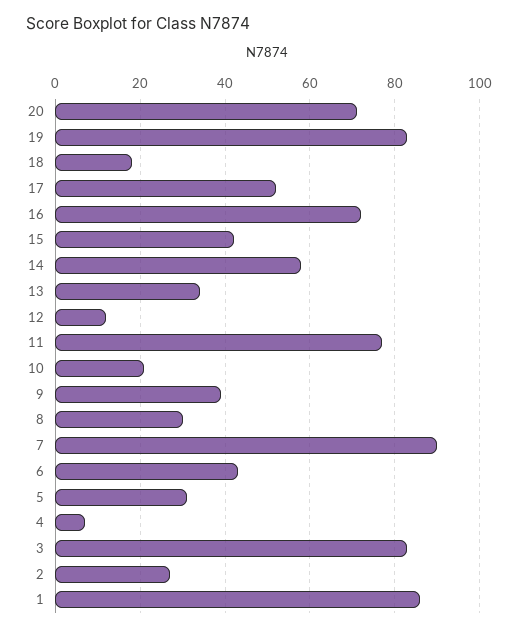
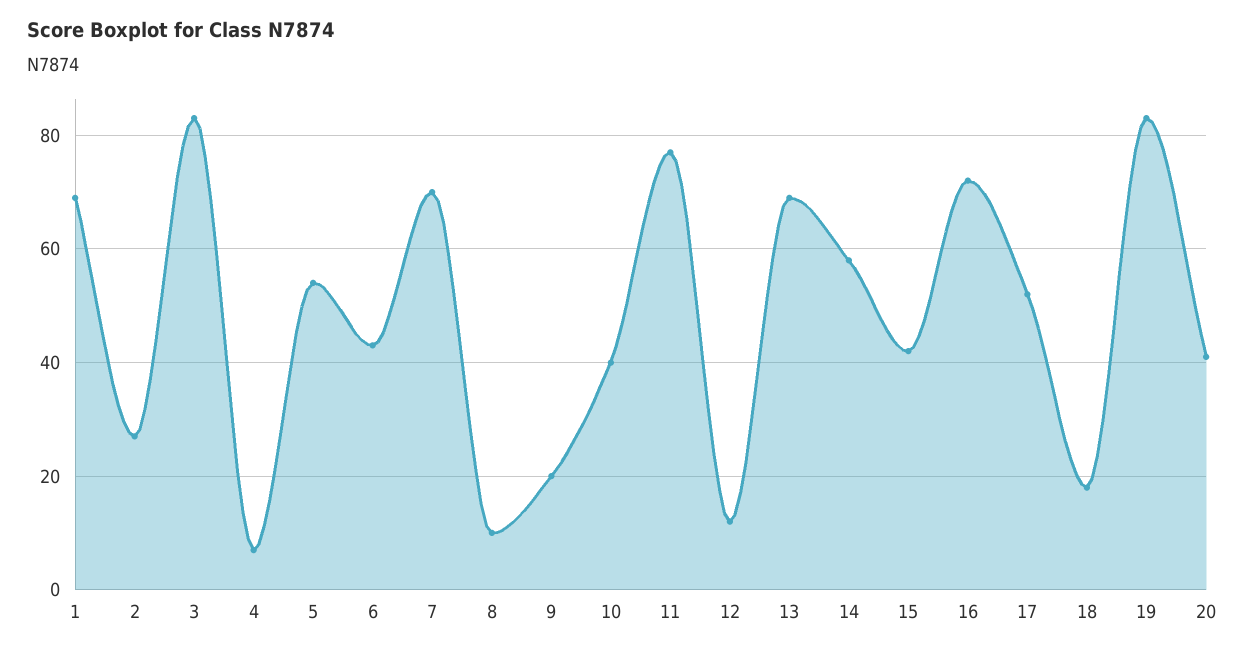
20: 70 -> 40
13: 35 -> 70
10: 20 -> 40
9: 40 -> 20
8: 30 -> 10
7: 90 -> 70
5: 30 -> 55
1: 85 -> 70

